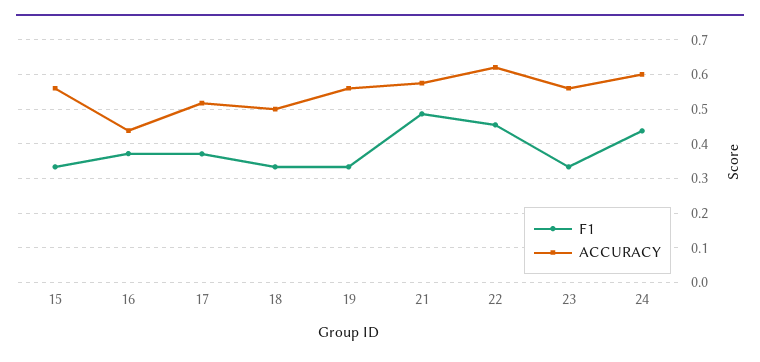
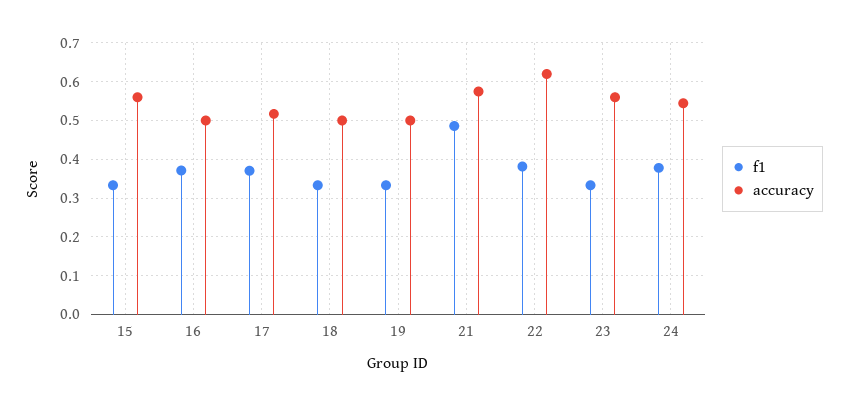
ACCURACY, 16: 0.44 -> 0.5
ACCURACY, 19: 0.56 -> 0.5
F1, 22: 0.46 -> 0.38
F1, 24: 0.44 -> 0.38
ACCURACY, 24: 0.6 -> 0.54

